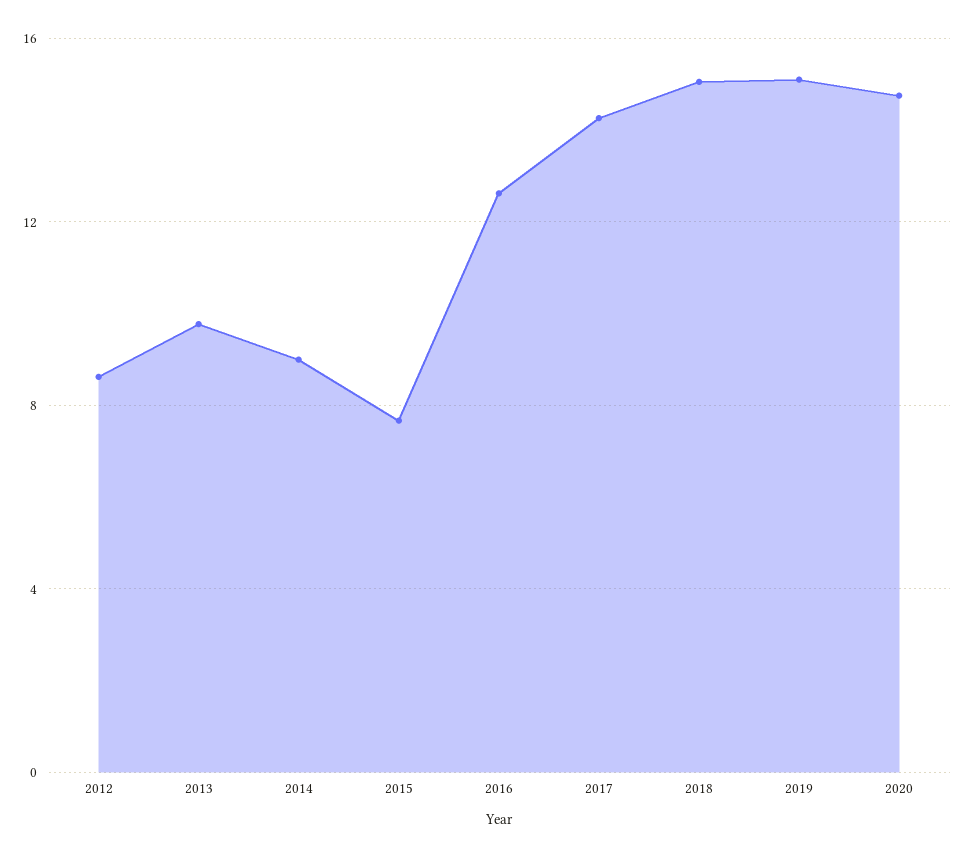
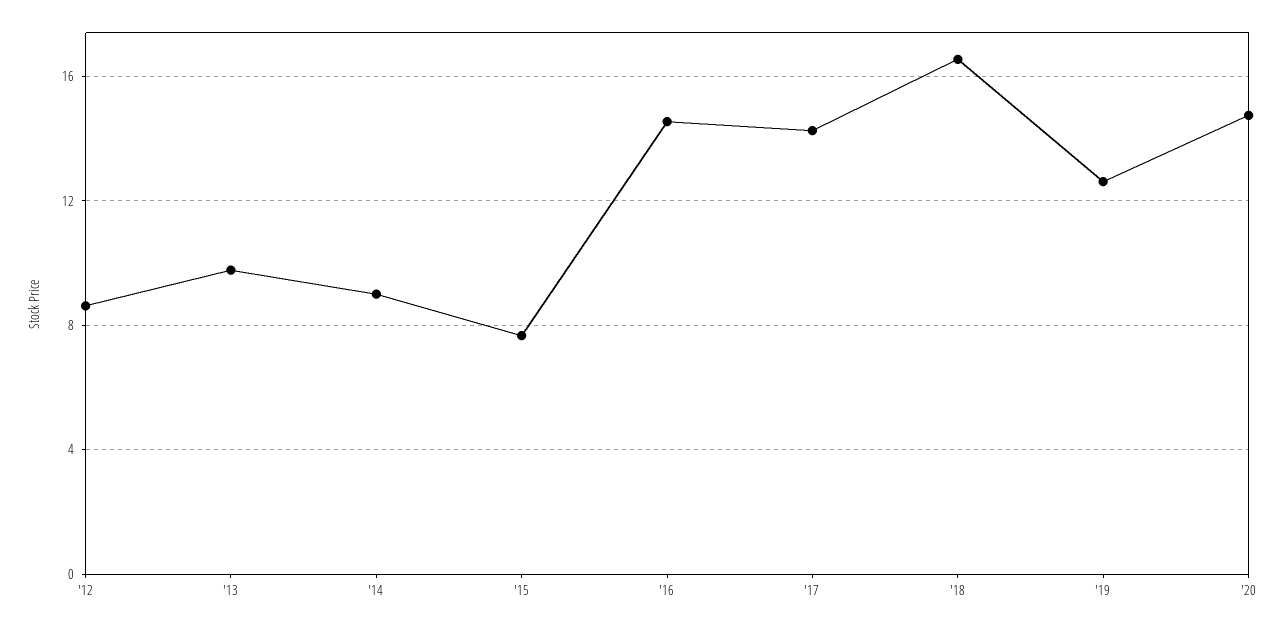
2016: 12.5 -> 14.5
2018: 15 -> 16.5
2019: 15 -> 12.5

